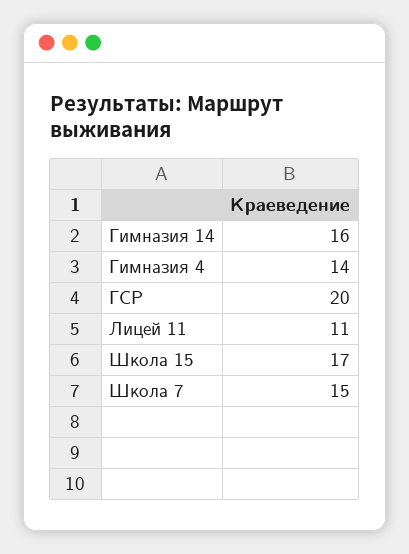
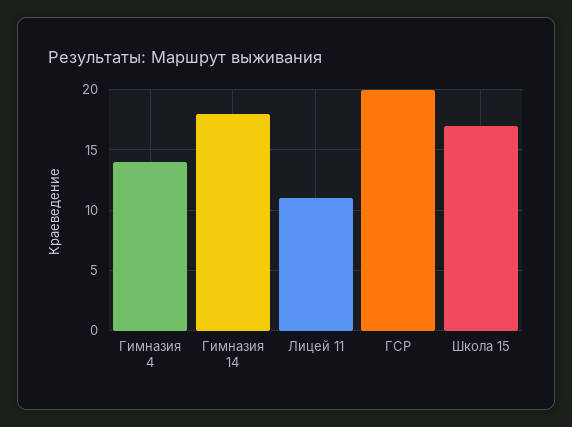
Гимназия 14: 16 -> 18
Школа 7: 15 -> none

